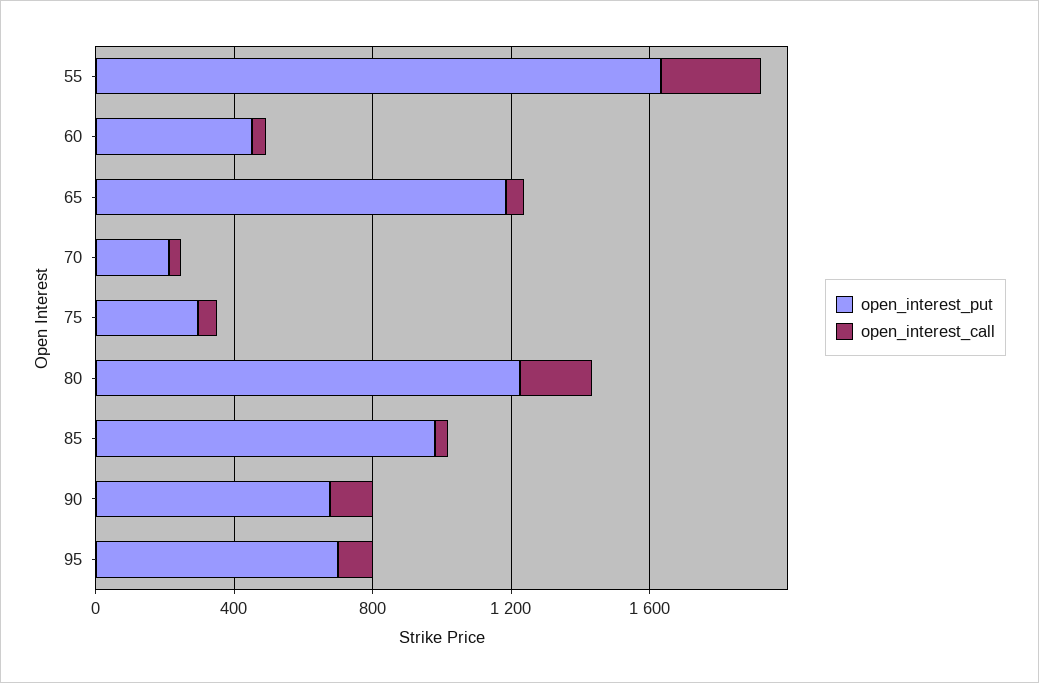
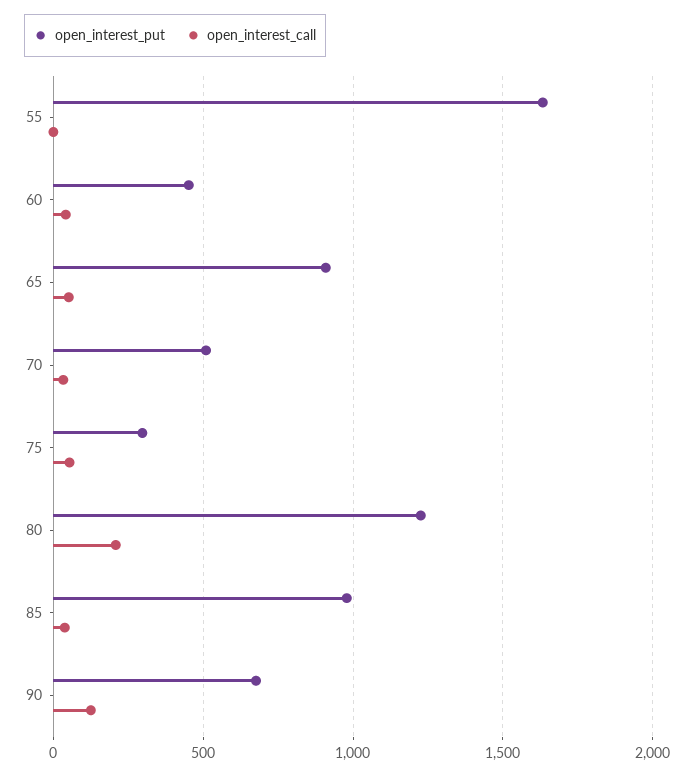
open_interest_call, 55: 300 -> 0
open_interest_put, 65: 1200 -> 900
open_interest_put, 70: 200 -> 500
open_interest_put, 95: 700 -> none
open_interest_call, 95: 100 -> none

